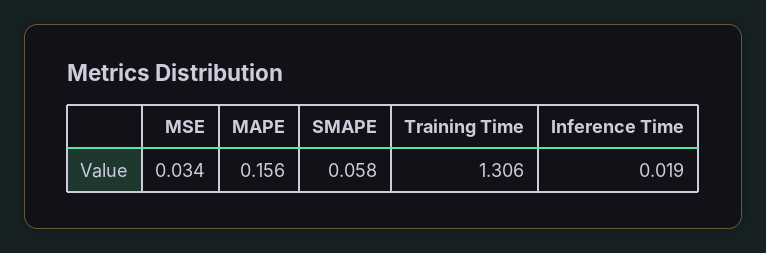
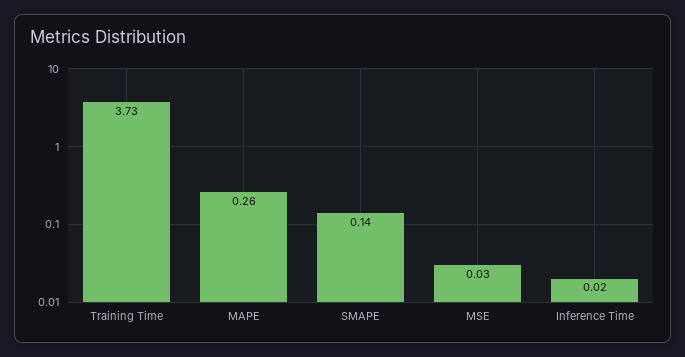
MAPE: 0.156 -> 0.26
SMAPE: 0.058 -> 0.14
Training Time: 1.306 -> 3.73

